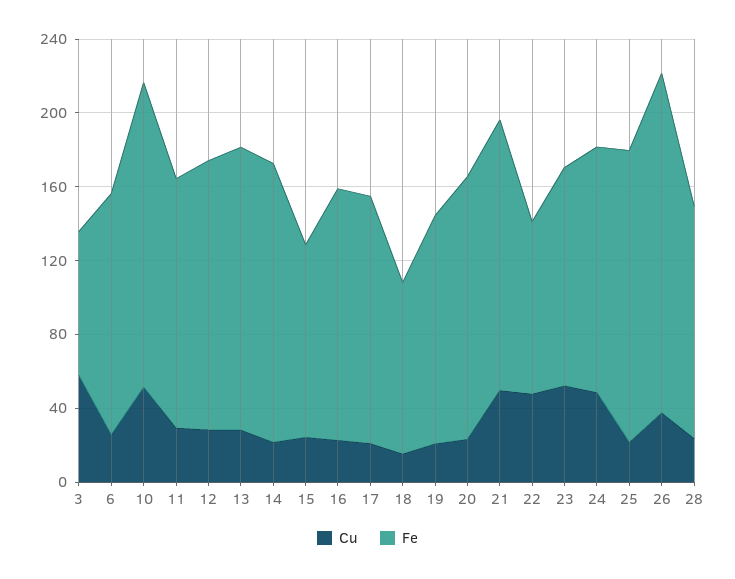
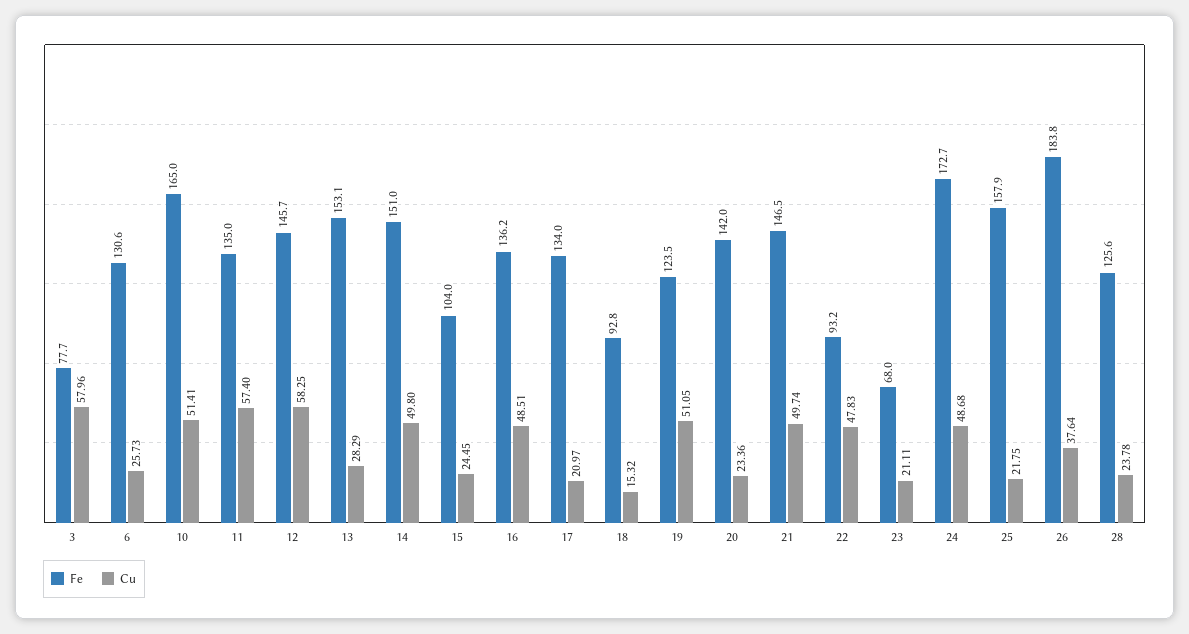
Cu, 11: 30 -> 57.4
Cu, 12: 30 -> 58.25
Cu, 14: 20 -> 49.8
Cu, 16: 20 -> 48.51
Cu, 19: 20 -> 51.05
Cu, 23: 50 -> 21.11
Fe, 23: 120 -> 68
Fe, 24: 130 -> 172.7

